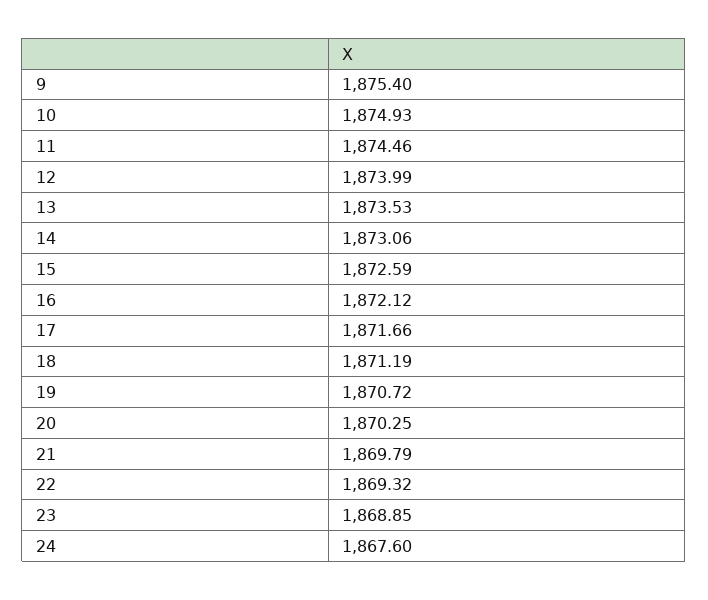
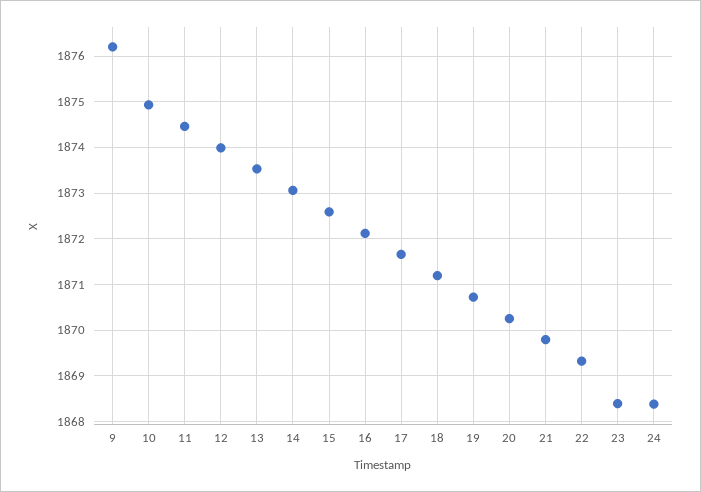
9: 1875.4 -> 1876.2
23: 1868.85 -> 1868.4
24: 1867.6 -> 1868.4

